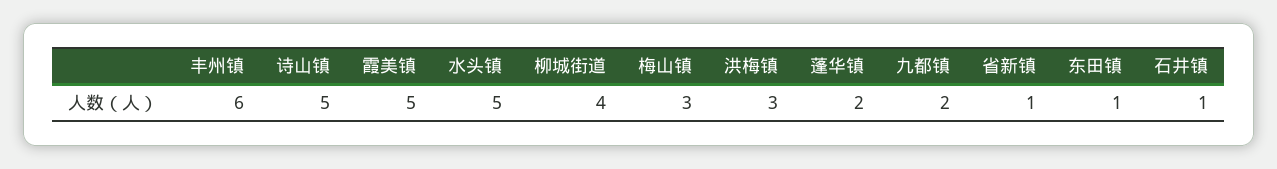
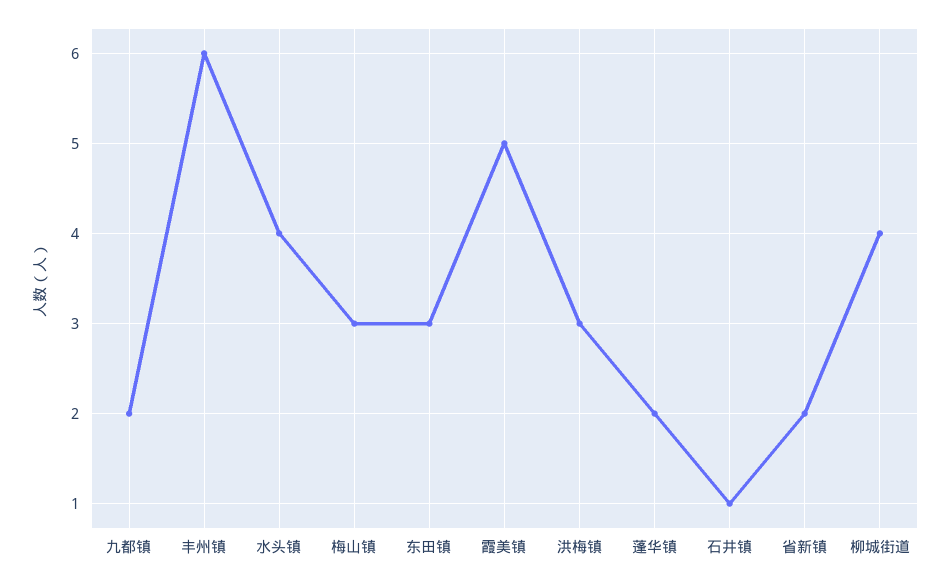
诗山镇: 5 -> none
水头镇: 5 -> 4
省新镇: 1 -> 2
东田镇: 1 -> 3

